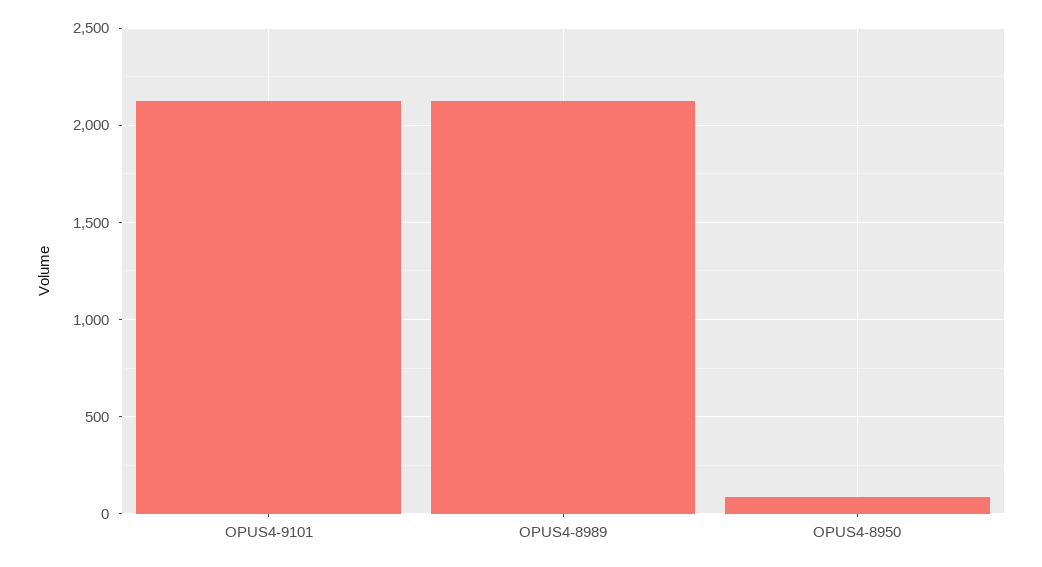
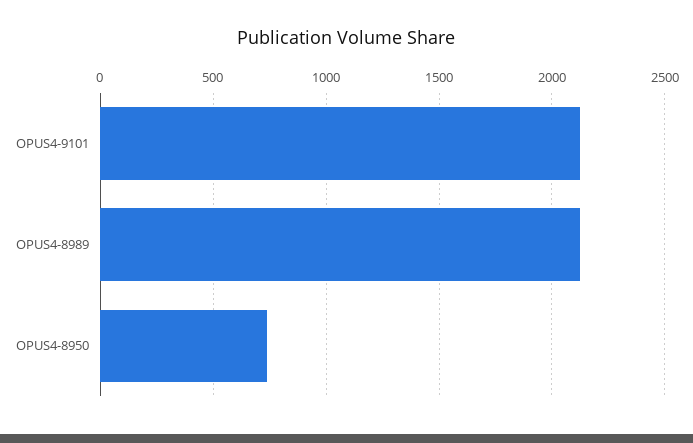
OPUS4-8950: 100 -> 750

